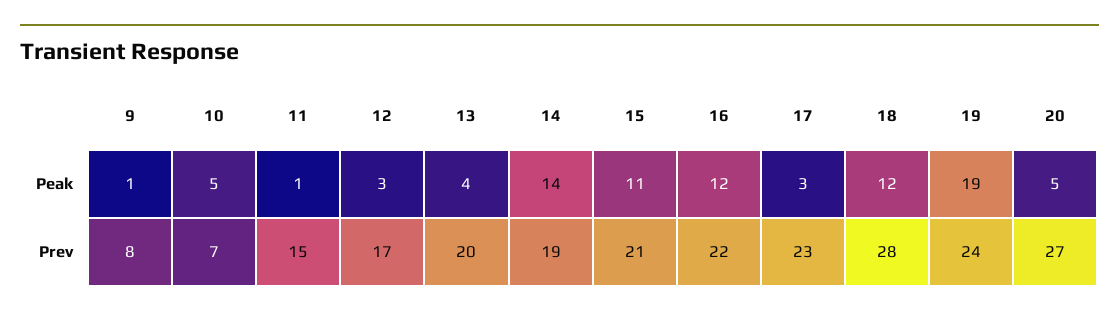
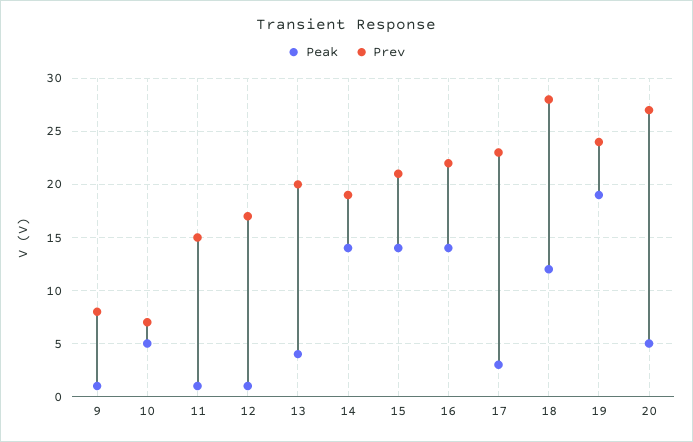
Peak, 12: 3 -> 1
Peak, 15: 11 -> 14
Peak, 16: 12 -> 14

